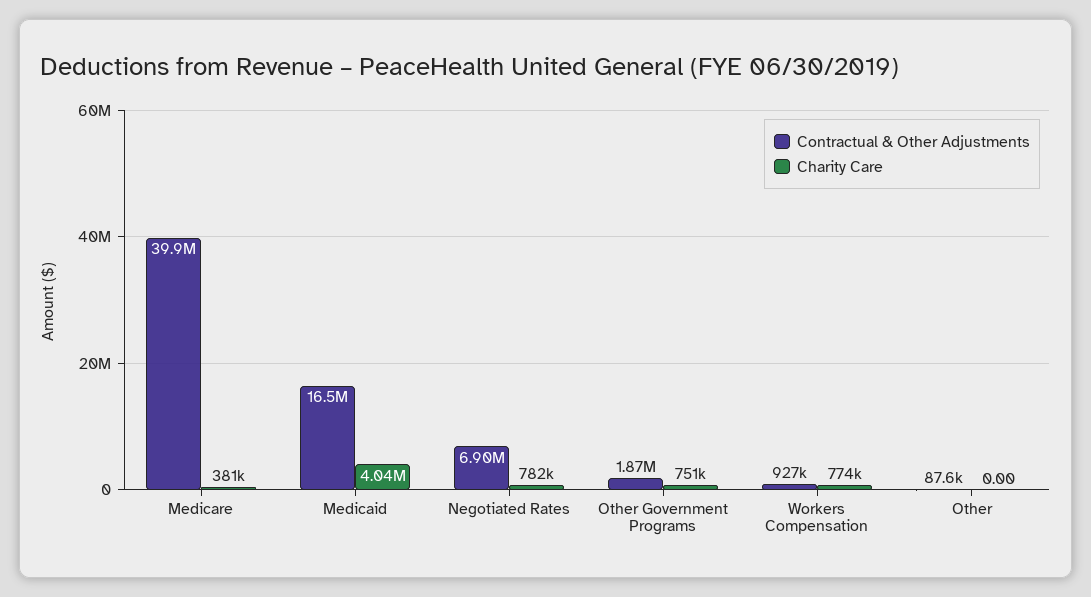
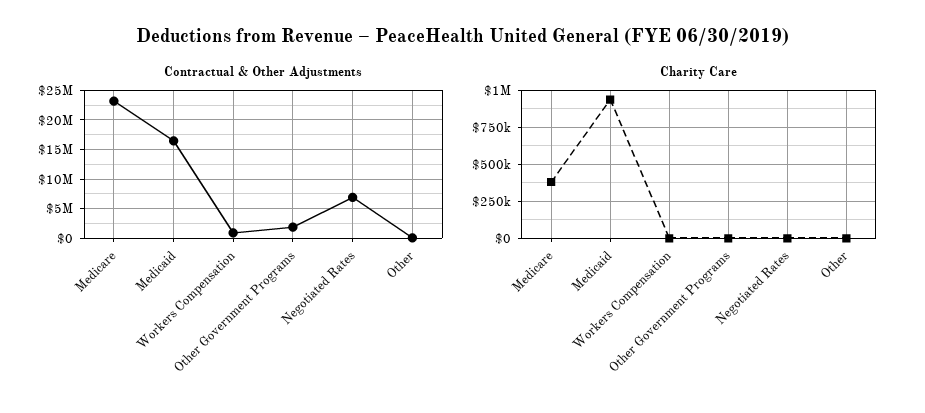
Contractual & Other Adjustments, Medicare: 39900000 -> 22500000
Charity Care, Medicaid: 4040000 -> 950000
Charity Care, Negotiated Rates: 782000 -> 0
Charity Care, Other Government Programs: 751000 -> 0
Charity Care, Workers Compensation: 774000 -> 0

